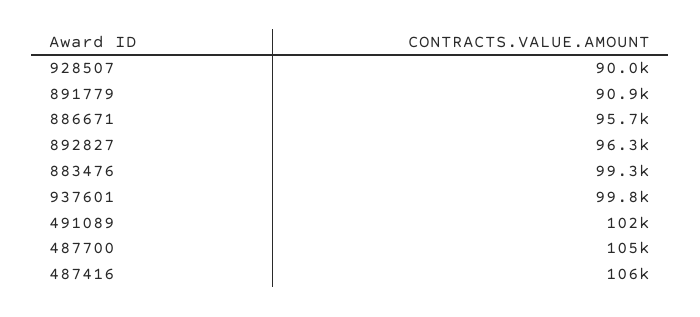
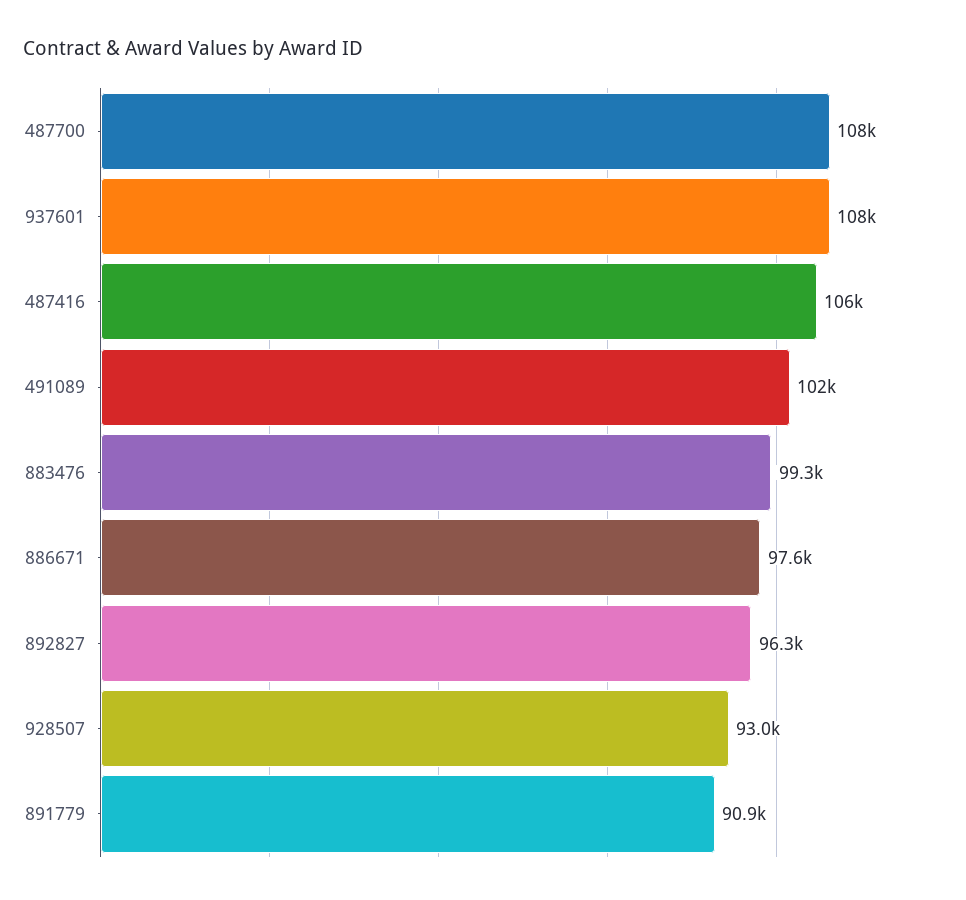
928507: 90000 -> 93000
886671: 95700 -> 97600
937601: 99800 -> 108000
487700: 105000 -> 108000

